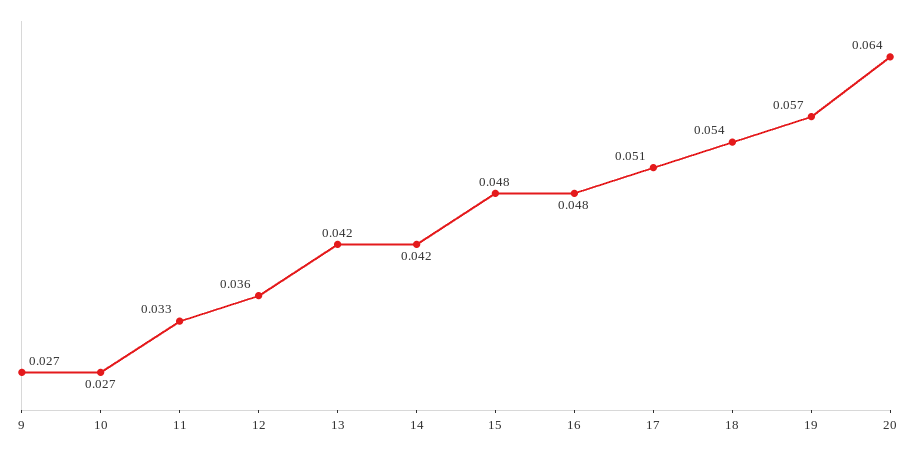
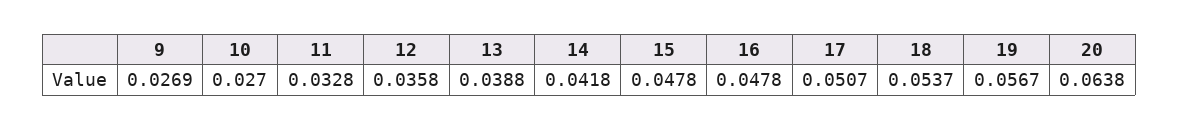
13: 0.042 -> 0.0388

